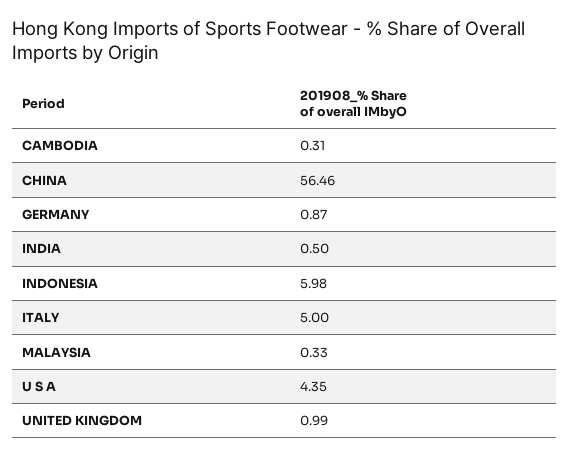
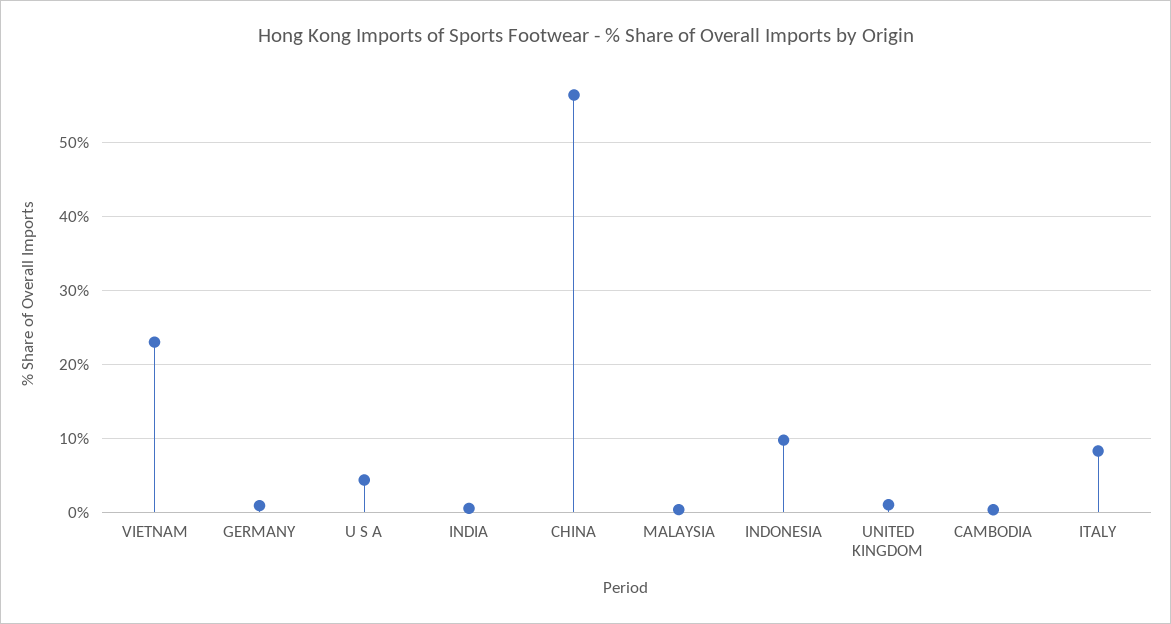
INDONESIA: 5.98 -> 10
ITALY: 5 -> 8
VIETNAM: none -> 23

